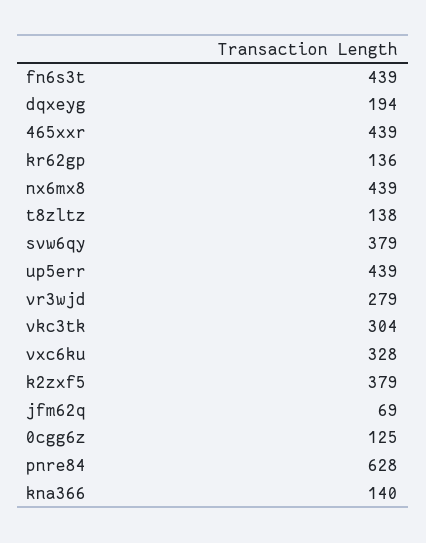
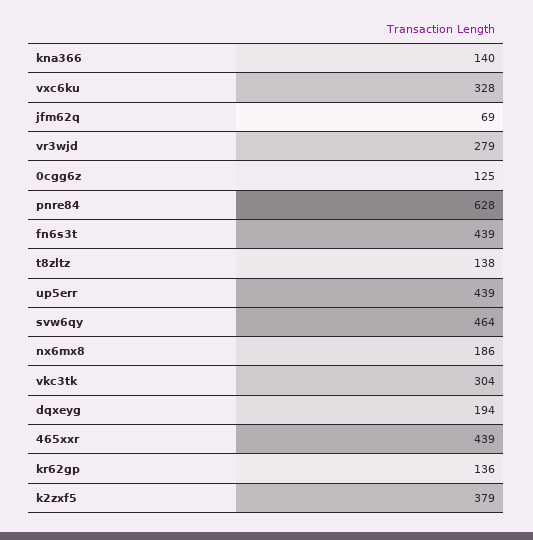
nx6mx8: 439 -> 186
svw6qy: 379 -> 464

